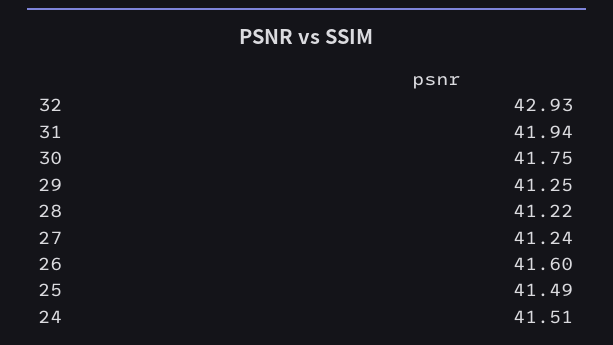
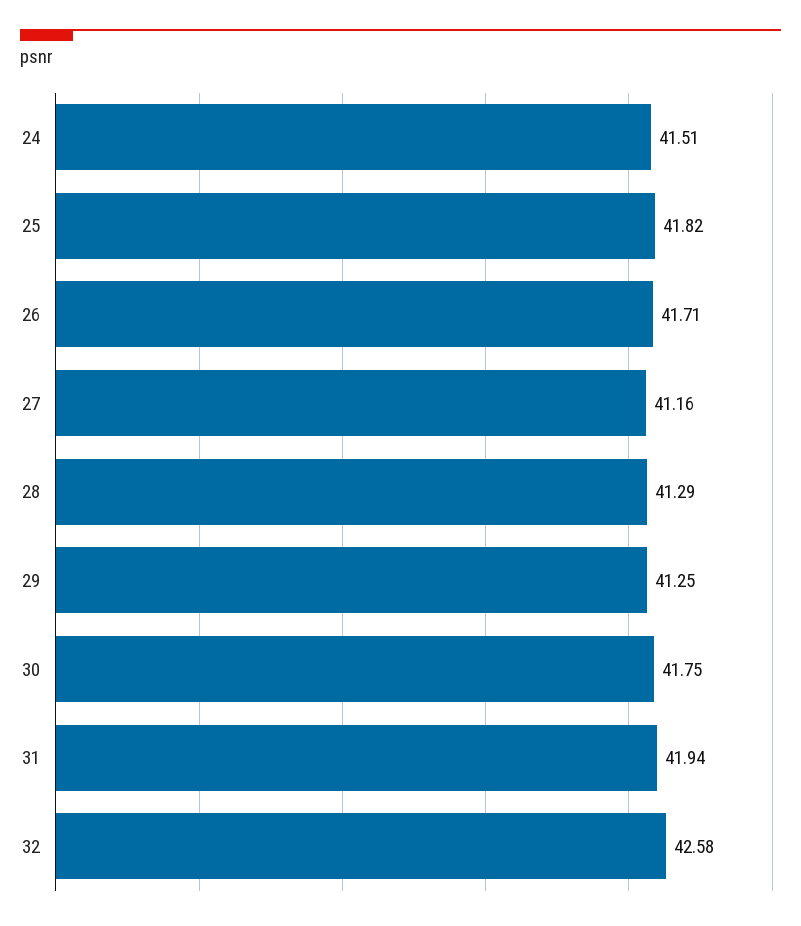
32: 42.93 -> 42.58
28: 41.22 -> 41.29
27: 41.24 -> 41.16
26: 41.6 -> 41.71
25: 41.49 -> 41.82

